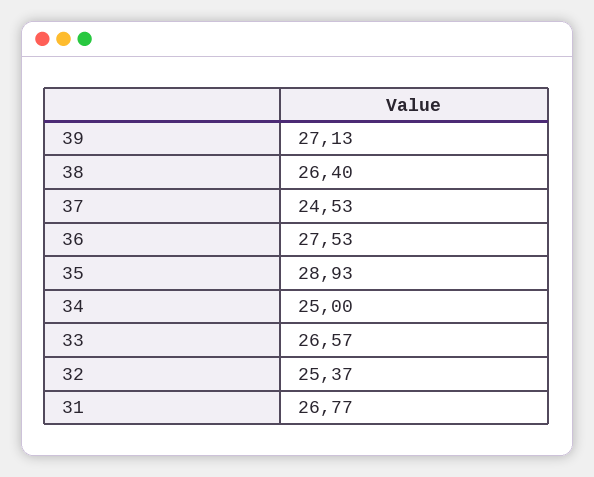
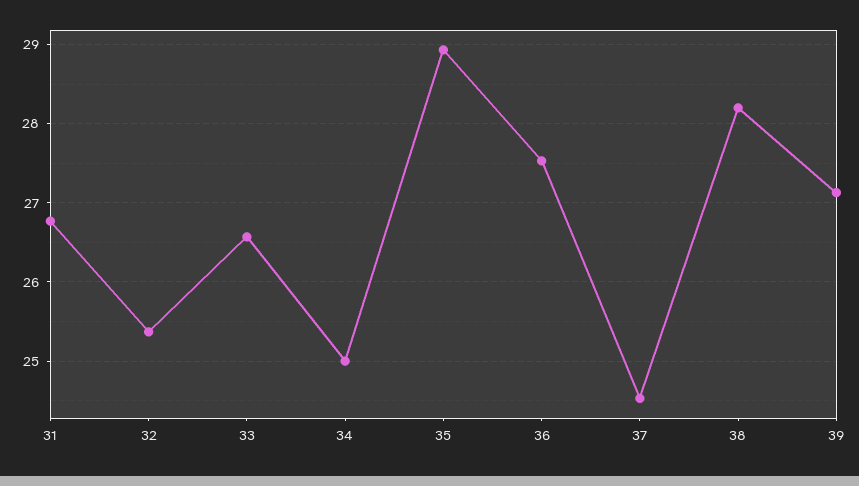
38: 26.4 -> 28.2

